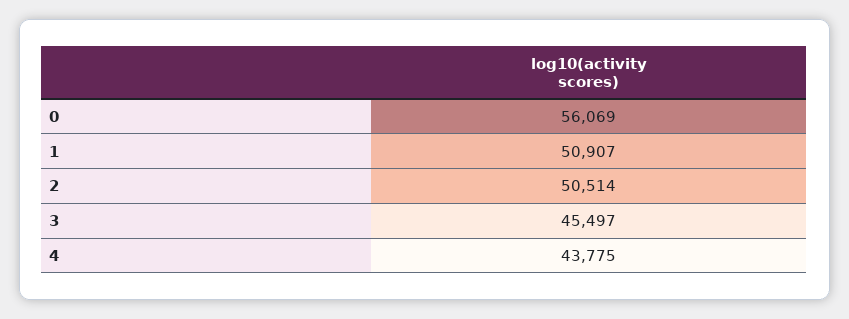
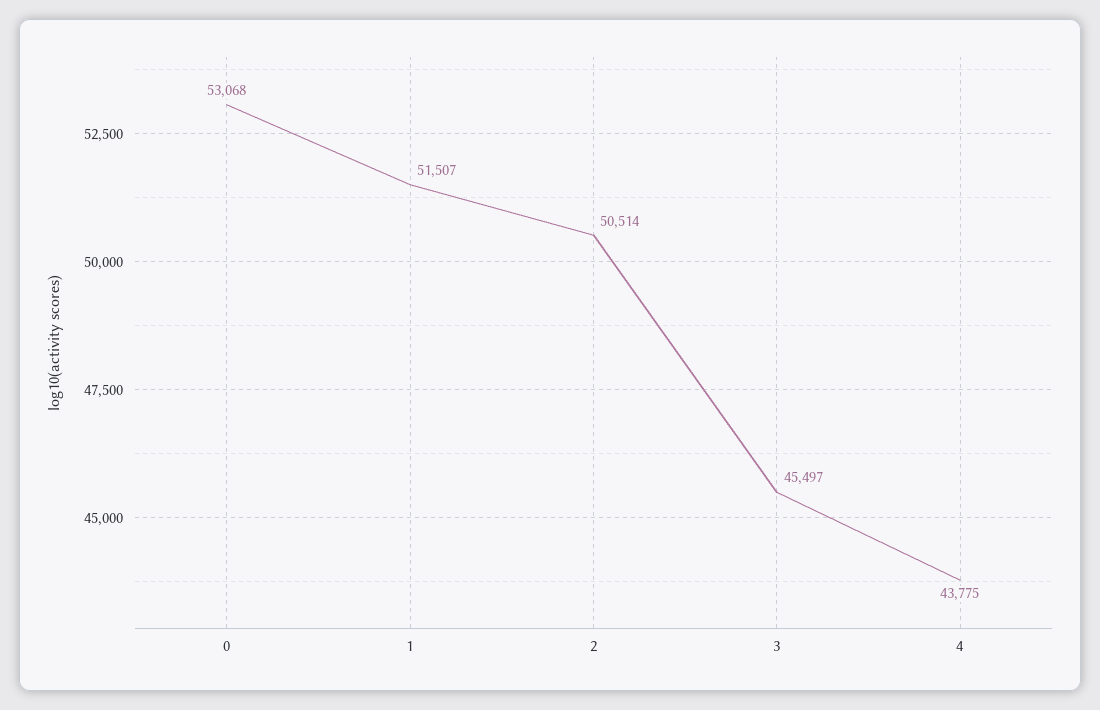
0: 56069 -> 53068
1: 50907 -> 51507

